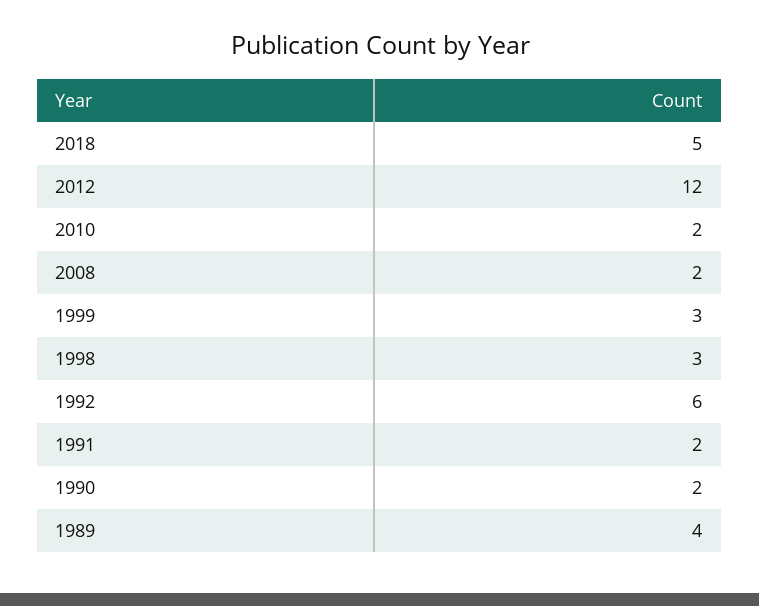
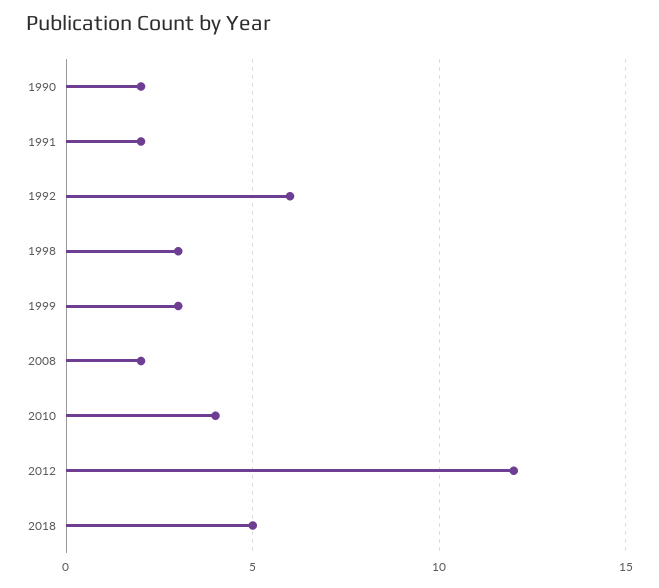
2010: 2 -> 4
1989: 4 -> none

